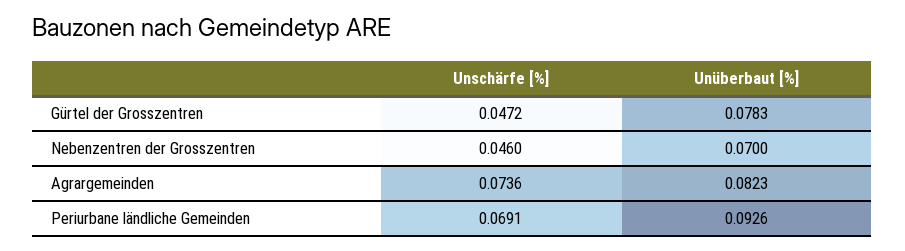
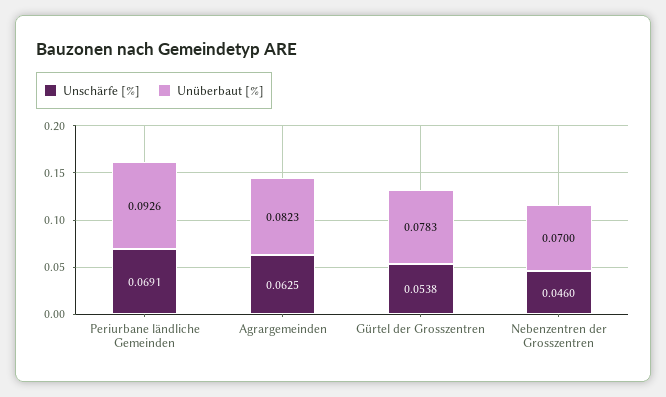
Unschärfe [%], Gürtel der Grosszentren: 0.0472 -> 0.0538
Unschärfe [%], Agrargemeinden: 0.0736 -> 0.0625

